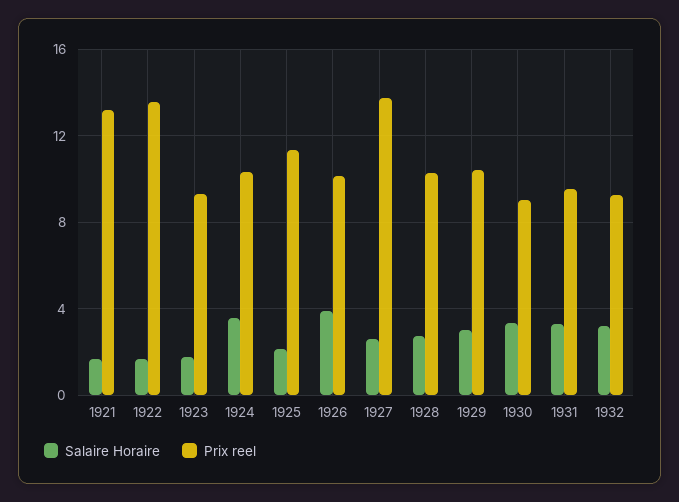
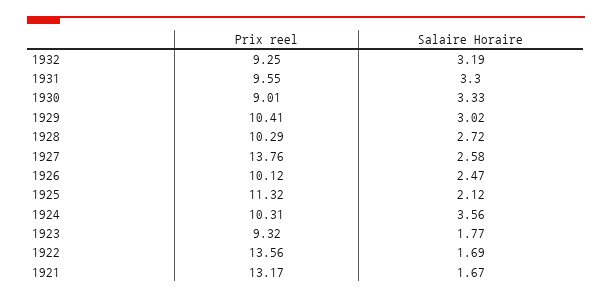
Salaire Horaire, 1926: 4 -> 2.47

